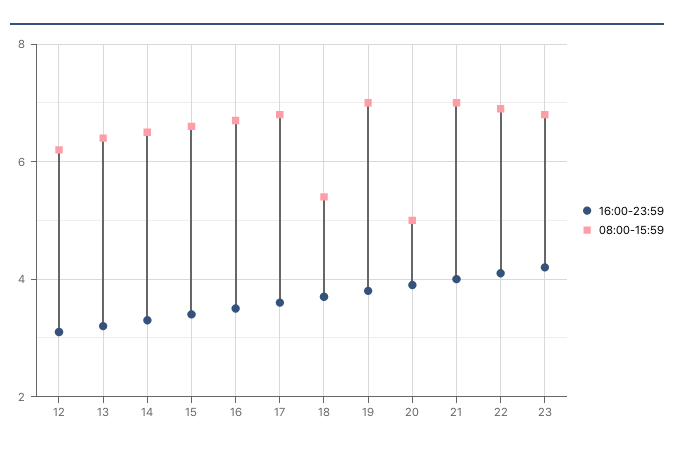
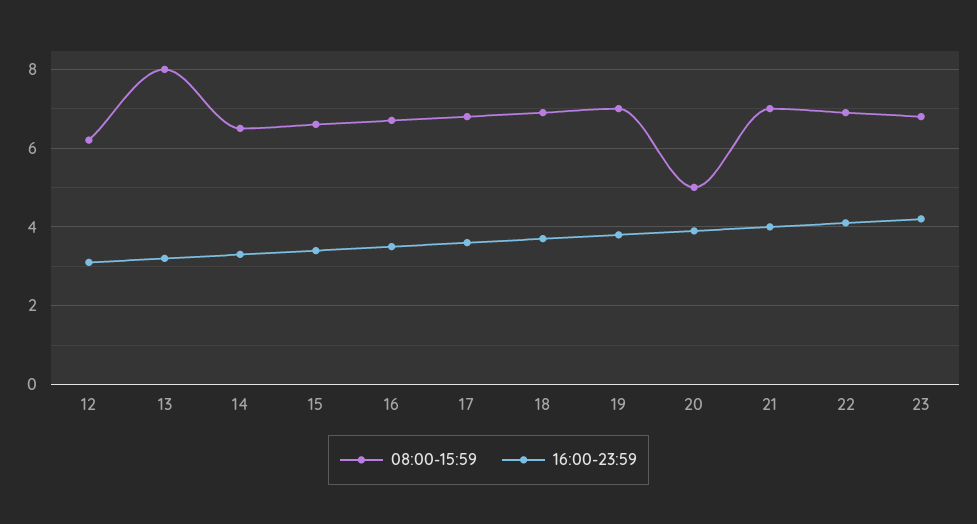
08:00-15:59, 13: 6.5 -> 8
08:00-15:59, 18: 5.5 -> 7

